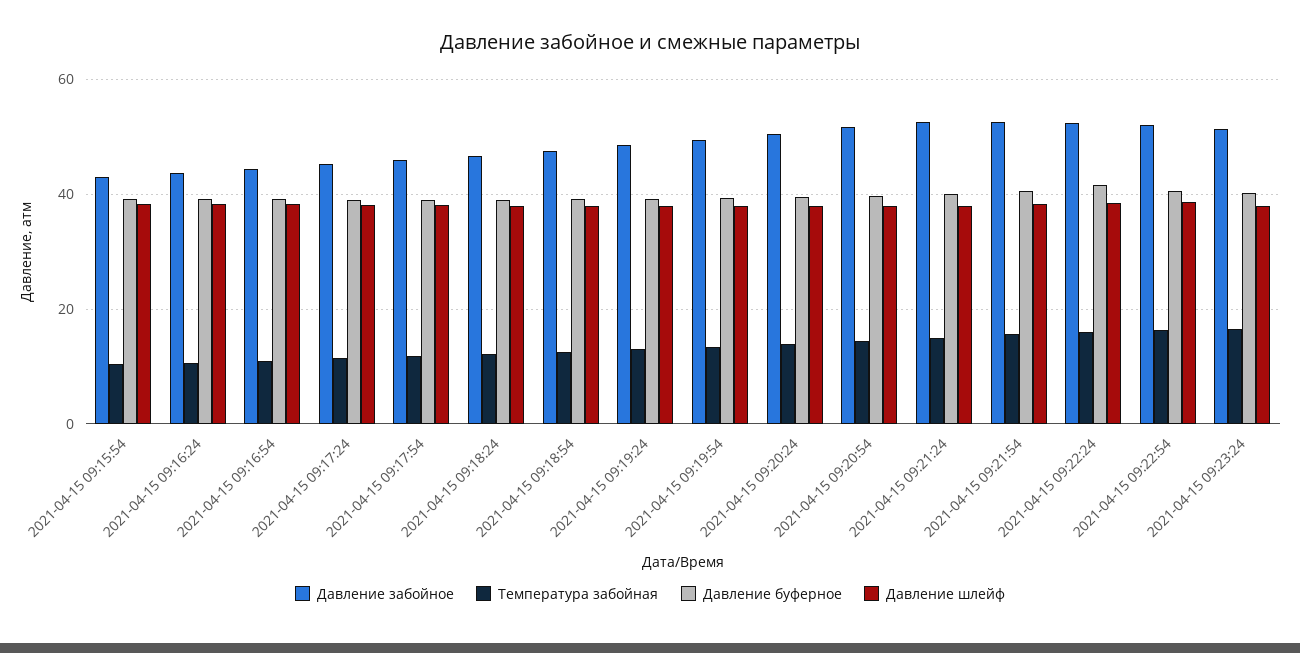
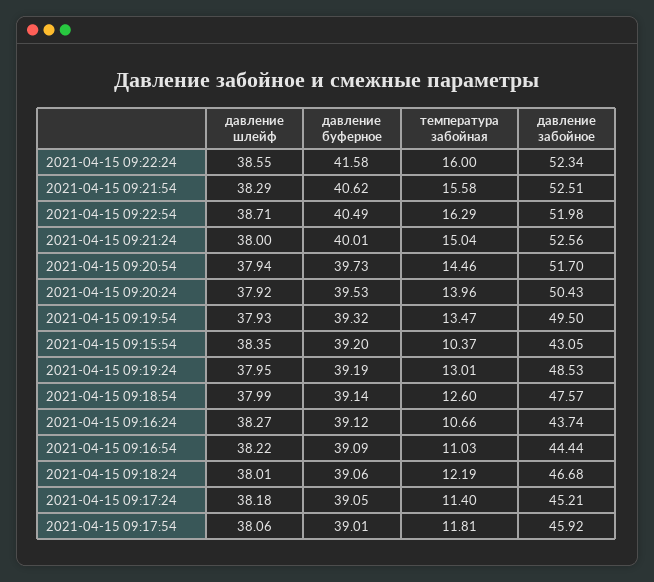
Давление забойное, 2021-04-15 09:23:24: 52 -> none
Температура забойная, 2021-04-15 09:23:24: 16 -> none
Давление буферное, 2021-04-15 09:23:24: 40 -> none
Давление шлейф, 2021-04-15 09:23:24: 38 -> none

